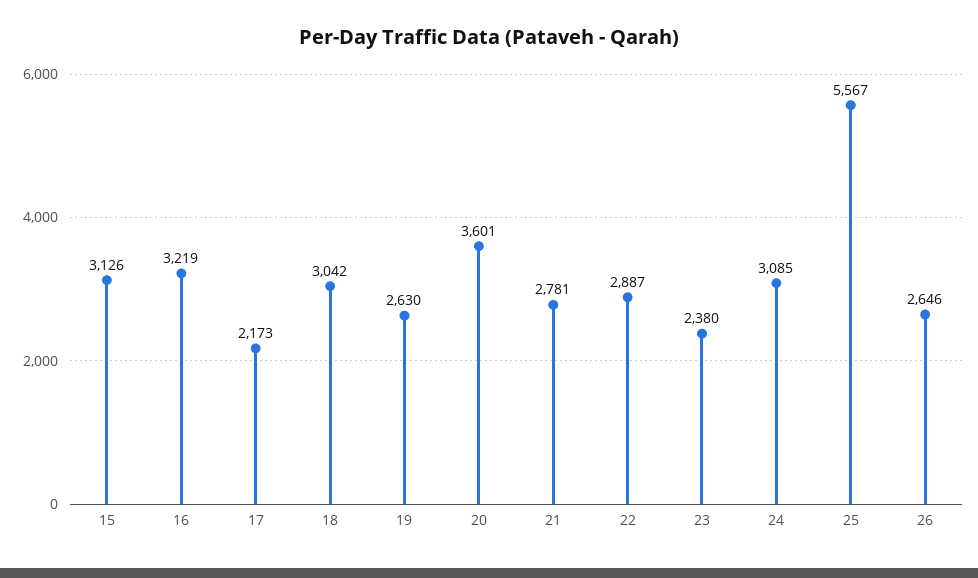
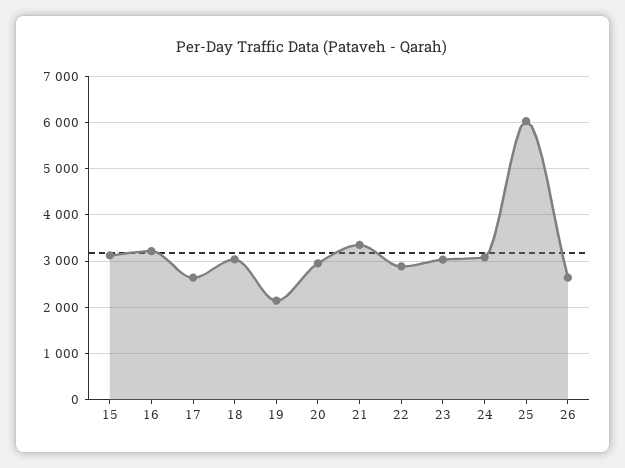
17: 2173 -> 2600
19: 2630 -> 2200
20: 3601 -> 3000
21: 2781 -> 3400
23: 2380 -> 3000
25: 5567 -> 6000

